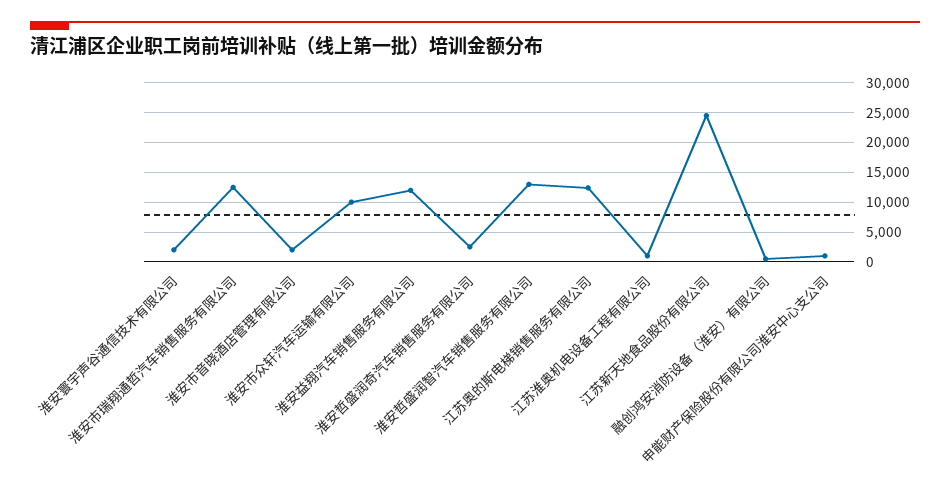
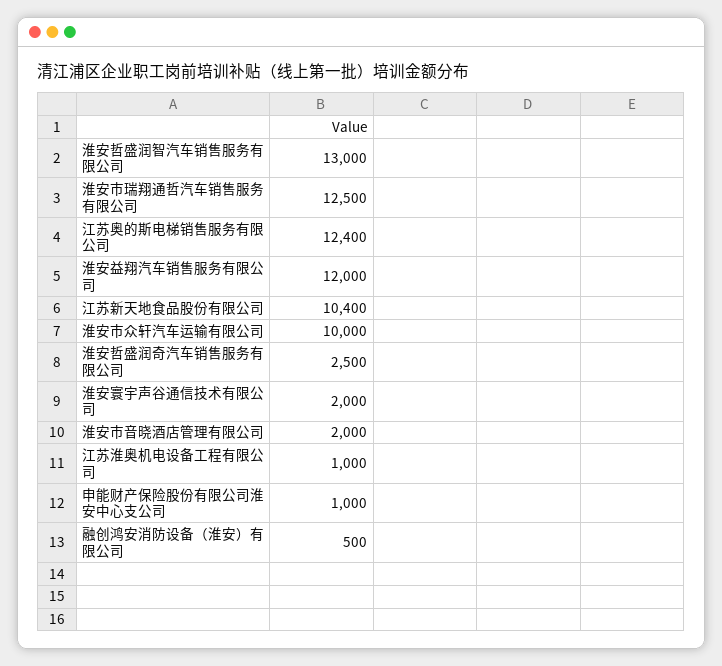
江苏新天地食品股份有限公司: 25000 -> 10400

